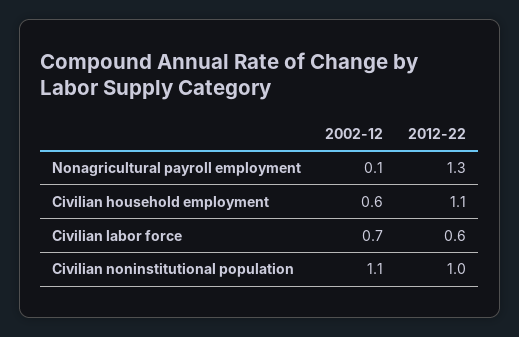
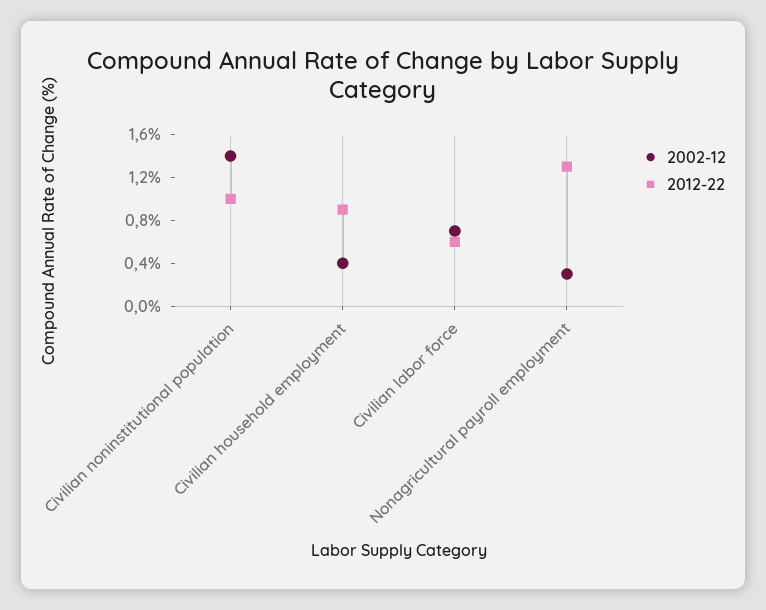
2002-12, Nonagricultural payroll employment: 0.1 -> 0.3
2002-12, Civilian household employment: 0.6 -> 0.4
2012-22, Civilian household employment: 1.1 -> 0.9
2002-12, Civilian noninstitutional population: 1.1 -> 1.4

